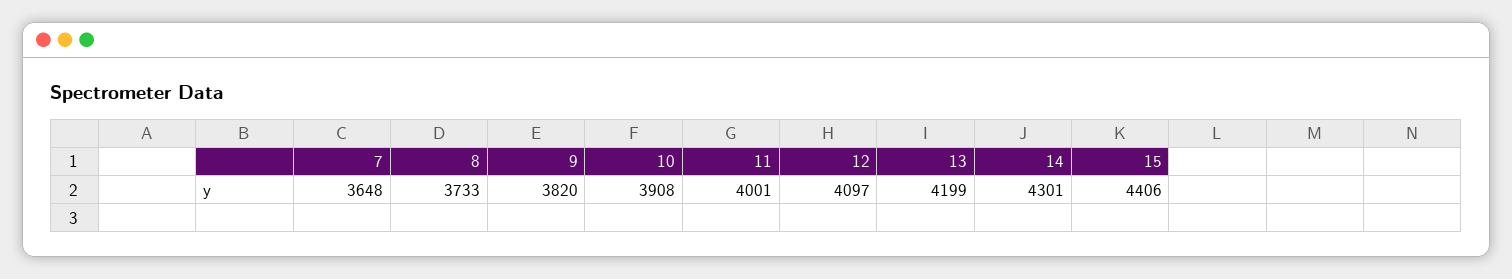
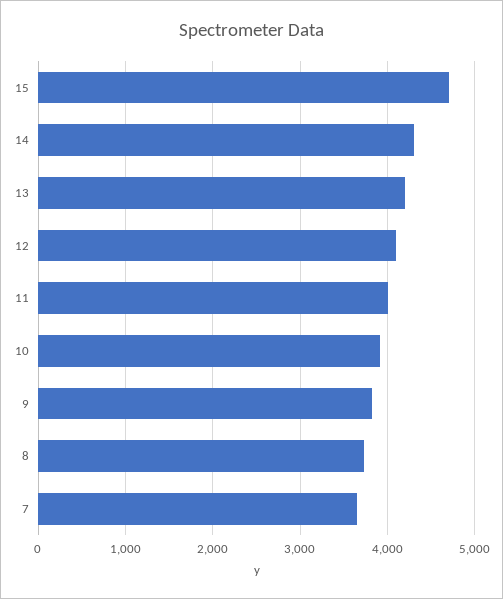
15: 4406 -> 4700

